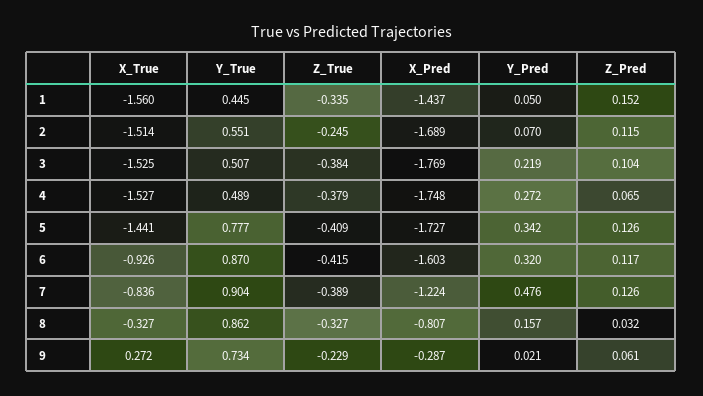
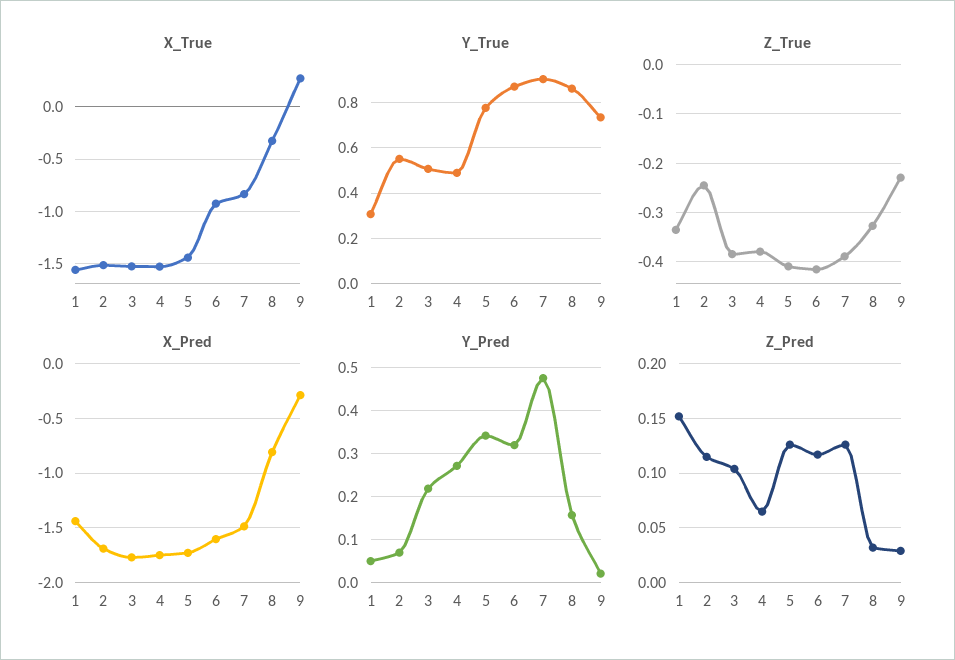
Y_True, 1: 0.445 -> 0.3
X_Pred, 7: -1.224 -> -1.5
Z_Pred, 9: 0.061 -> 0.03

